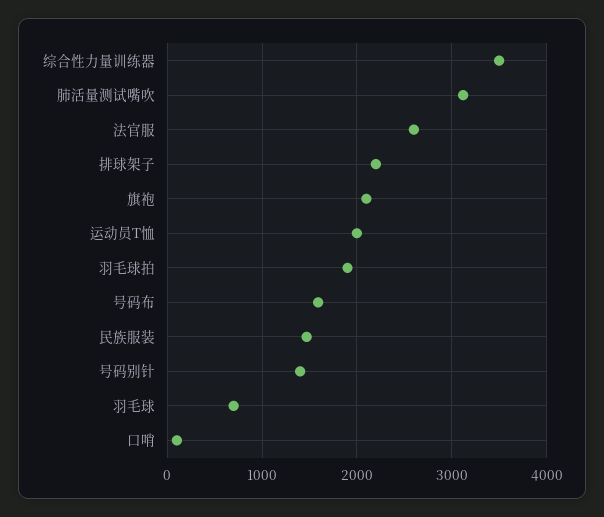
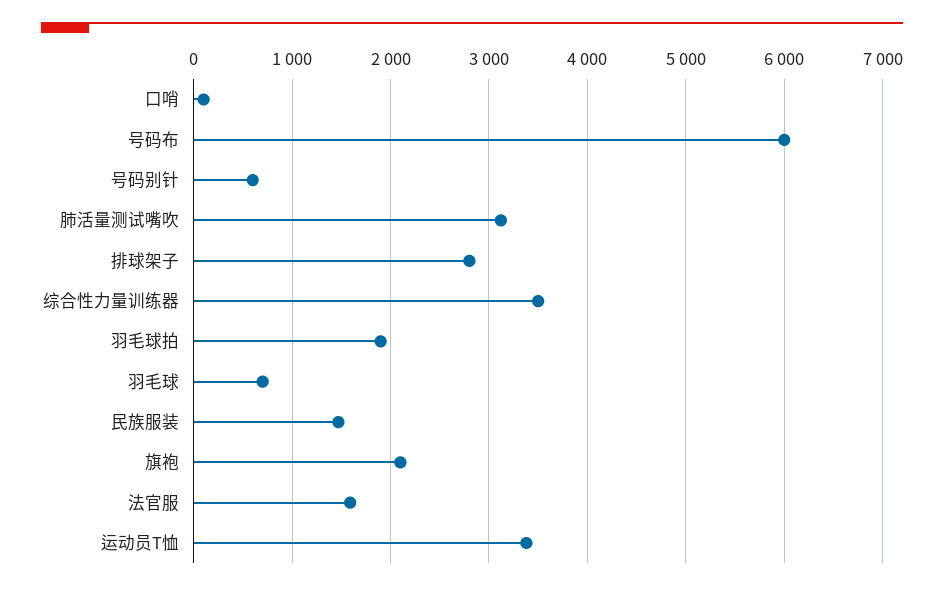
法官服: 2600 -> 1600
排球架子: 2200 -> 2800
运动员T恤: 2000 -> 3400
号码布: 1600 -> 6000
号码别针: 1400 -> 600

